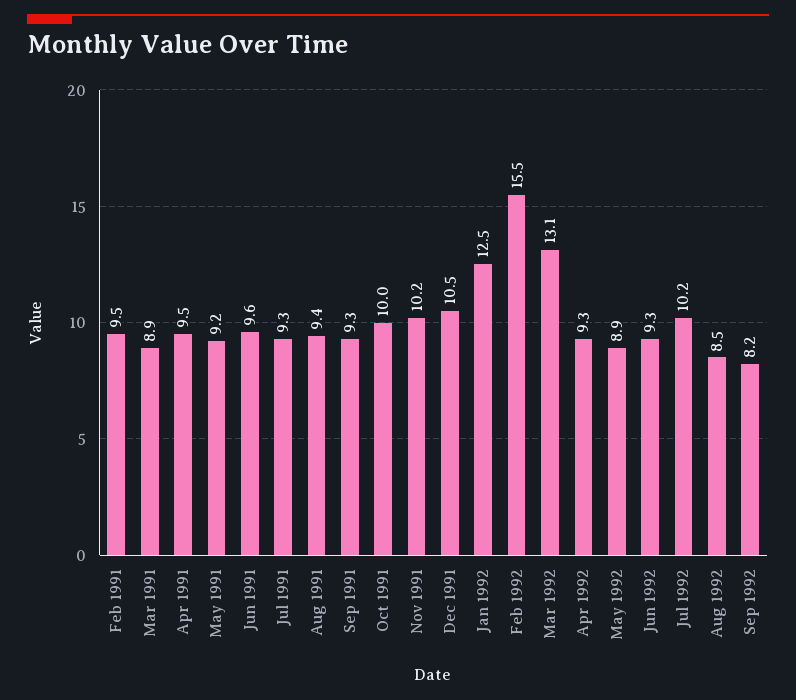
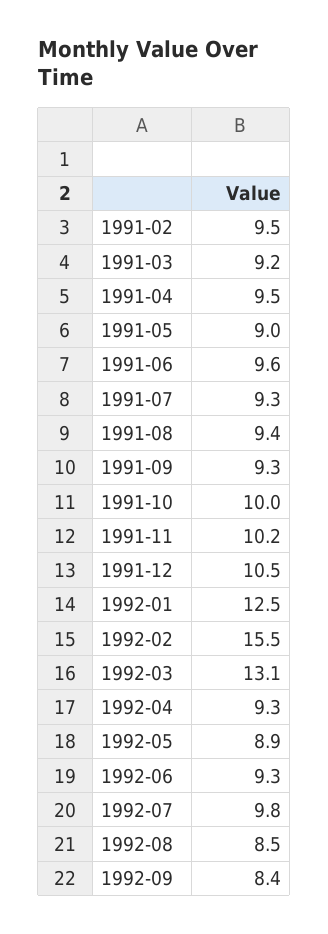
Mar 1991: 8.9 -> 9.2
May 1991: 9.2 -> 9
Jul 1992: 10.2 -> 9.8
Sep 1992: 8.2 -> 8.4

